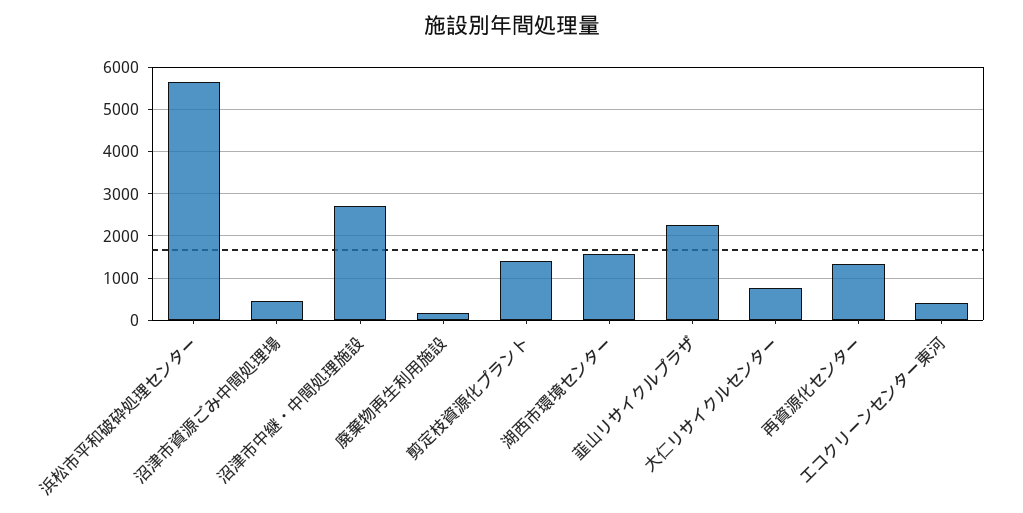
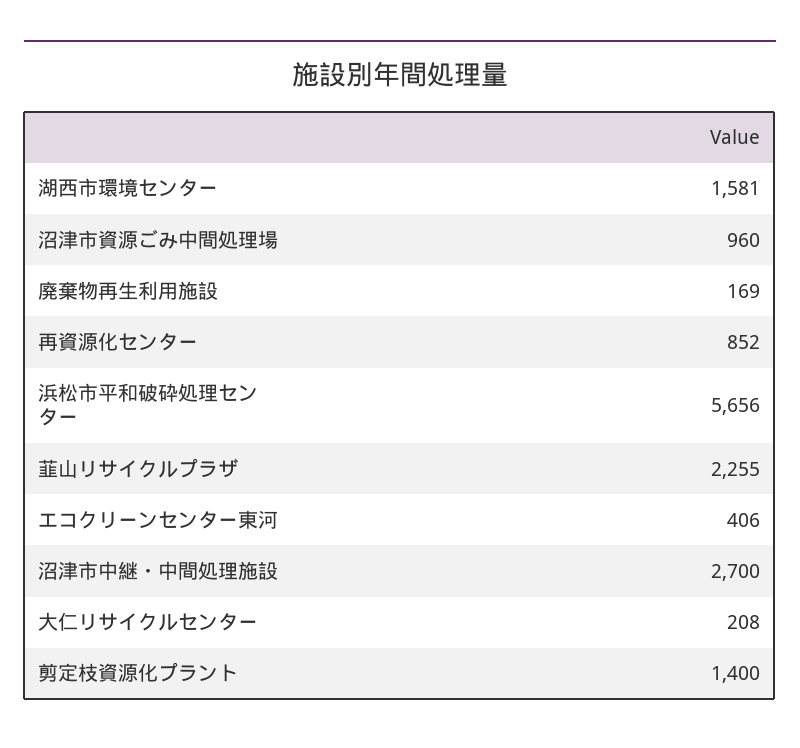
沼津市資源ごみ中間処理場: 400 -> 960
大仁リサイクルセンター: 800 -> 208
再資源化センター: 1400 -> 852

